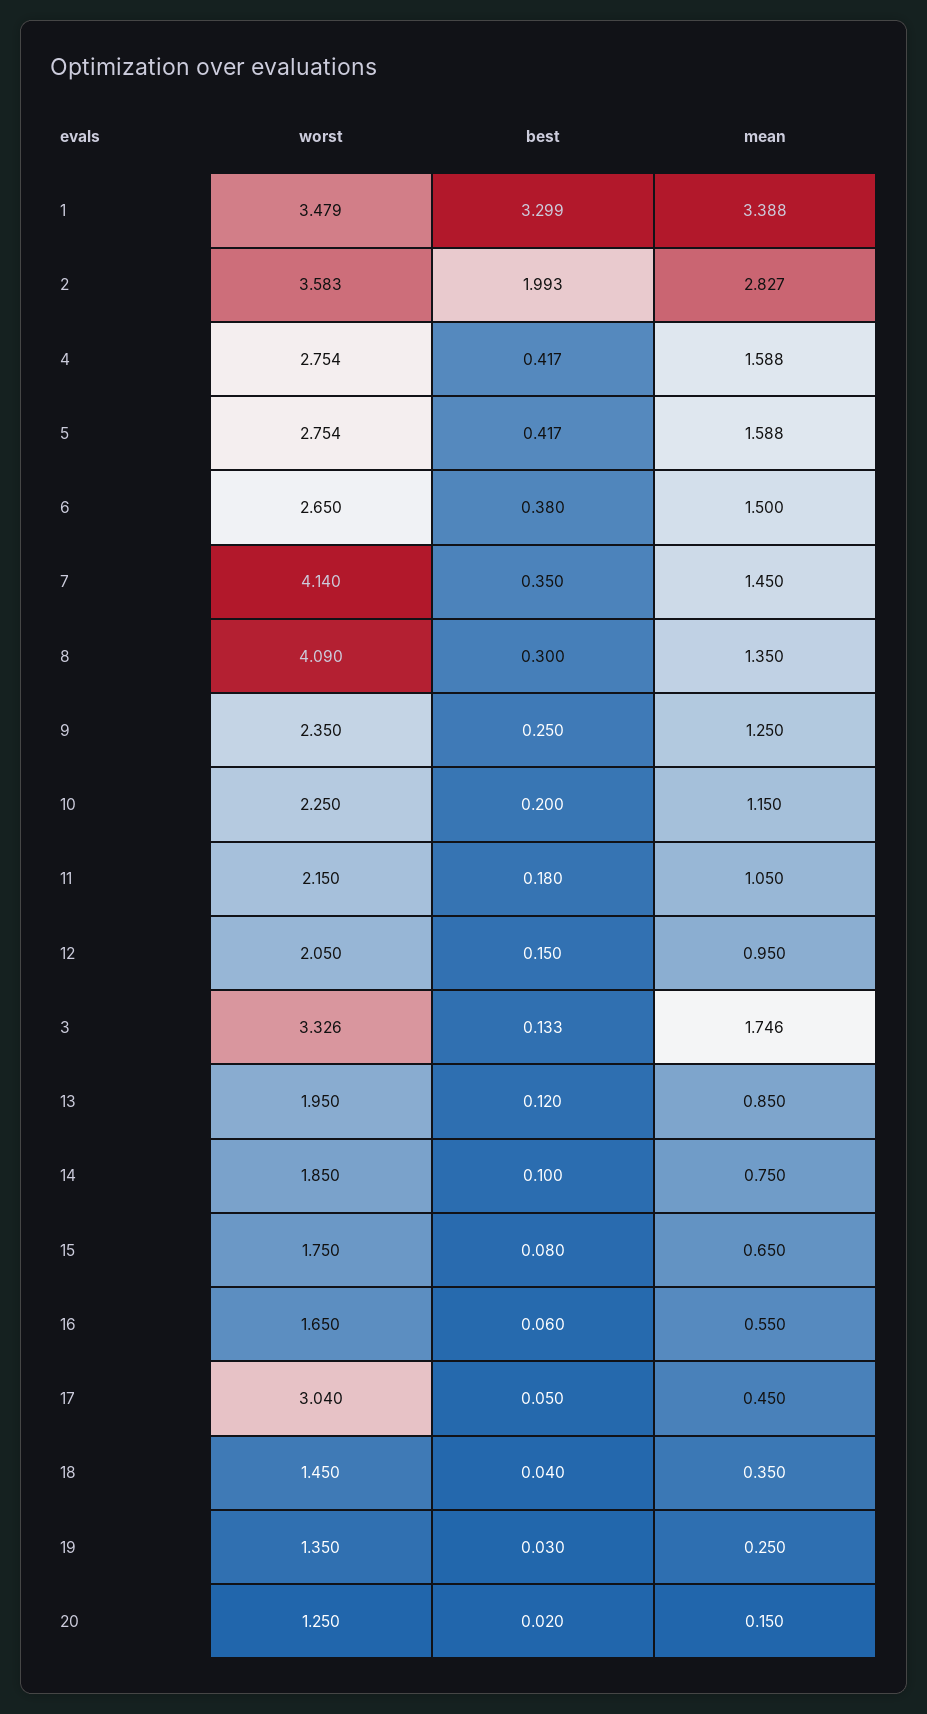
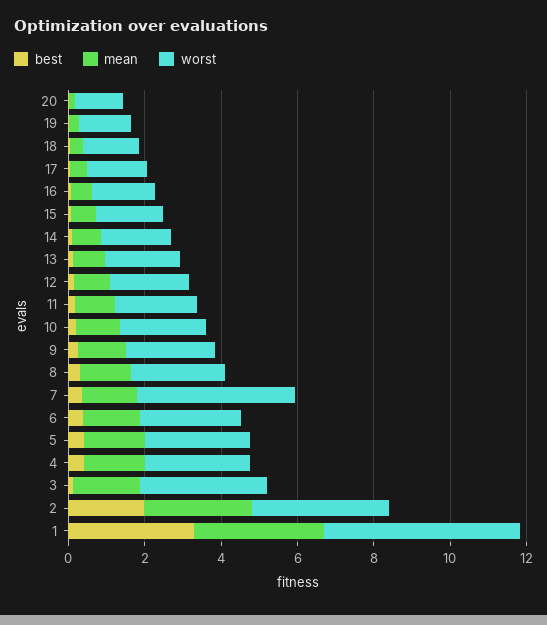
worst, 1: 3.479 -> 5
worst, 8: 4.09 -> 2.5
worst, 17: 3.04 -> 1.5

